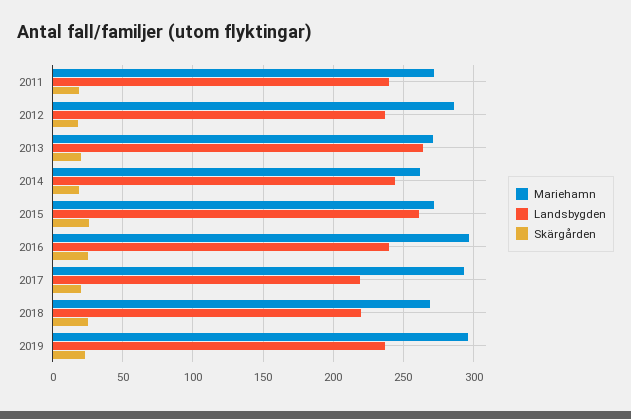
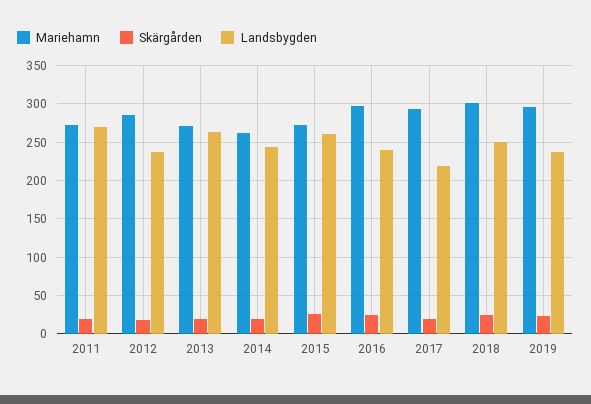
Landsbygden, 2011: 240 -> 270
Mariehamn, 2018: 270 -> 300
Landsbygden, 2018: 220 -> 250

